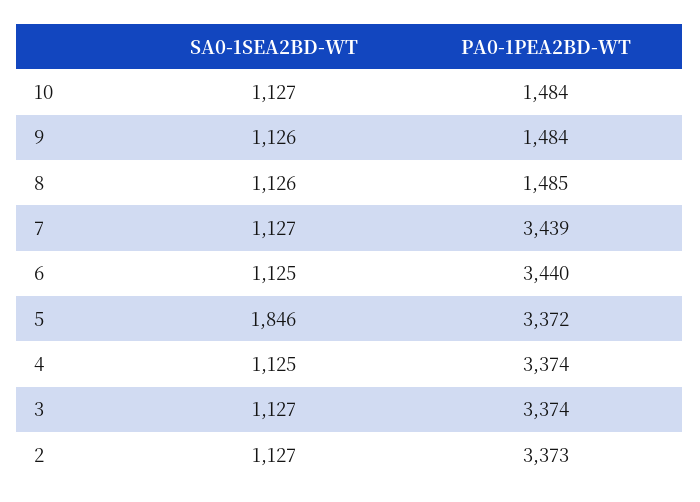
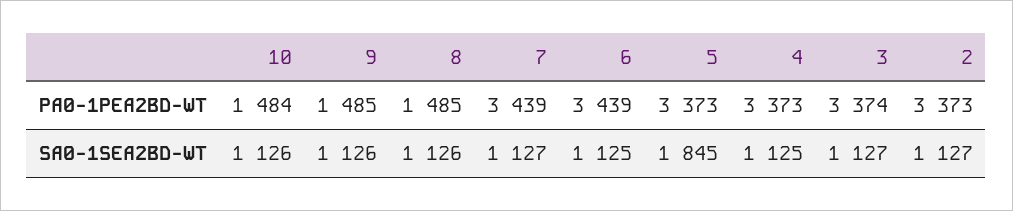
SA0-1SEA2BD-WT, 10: 1127 -> 1126
PA0-1PEA2BD-WT, 9: 1484 -> 1485
PA0-1PEA2BD-WT, 6: 3440 -> 3439
SA0-1SEA2BD-WT, 5: 1846 -> 1845
PA0-1PEA2BD-WT, 5: 3372 -> 3373
PA0-1PEA2BD-WT, 4: 3374 -> 3373

